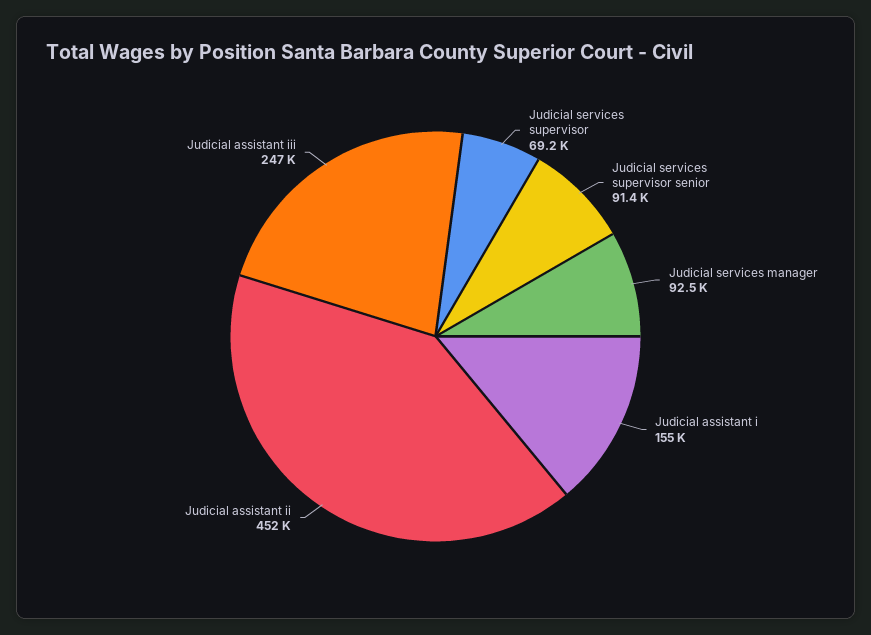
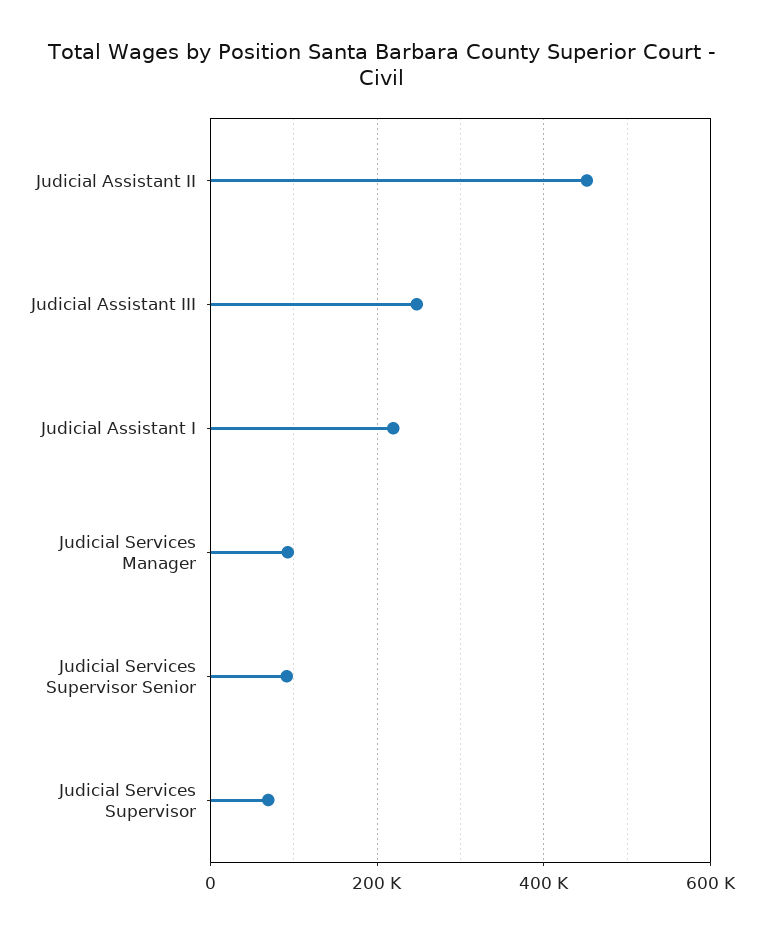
Judicial assistant i: 155000 -> 220000

